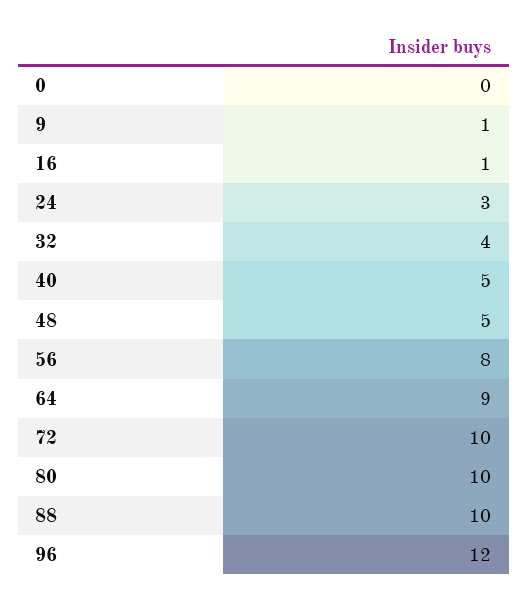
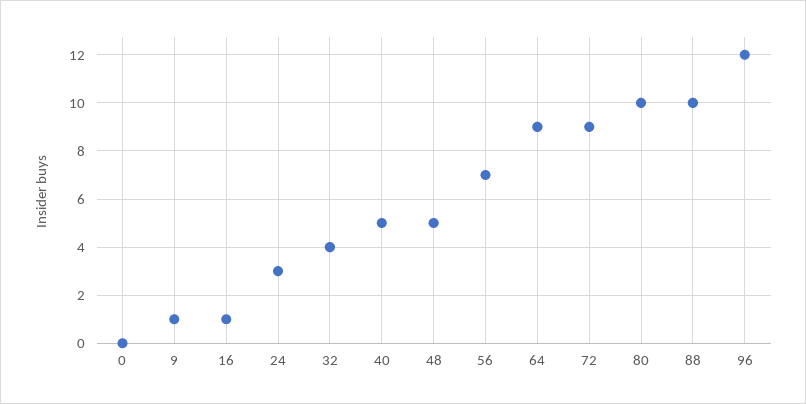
56: 8 -> 7
72: 10 -> 9

